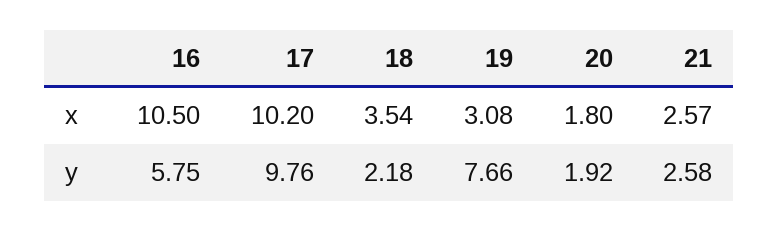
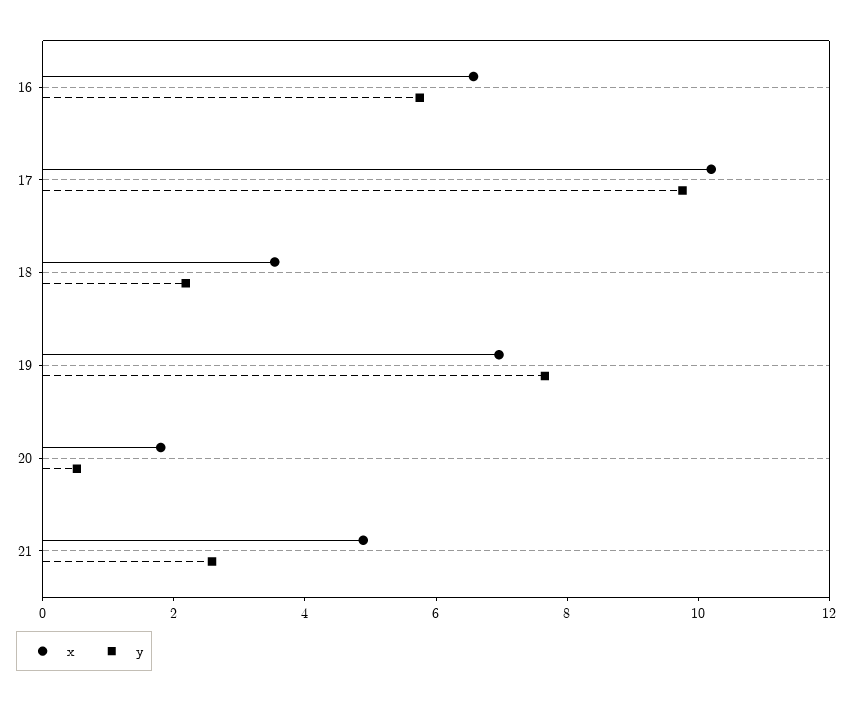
x, 16: 10.5 -> 6.5
x, 19: 3.08 -> 7
x, 21: 2.57 -> 5
y, 20: 1.92 -> 0.5

